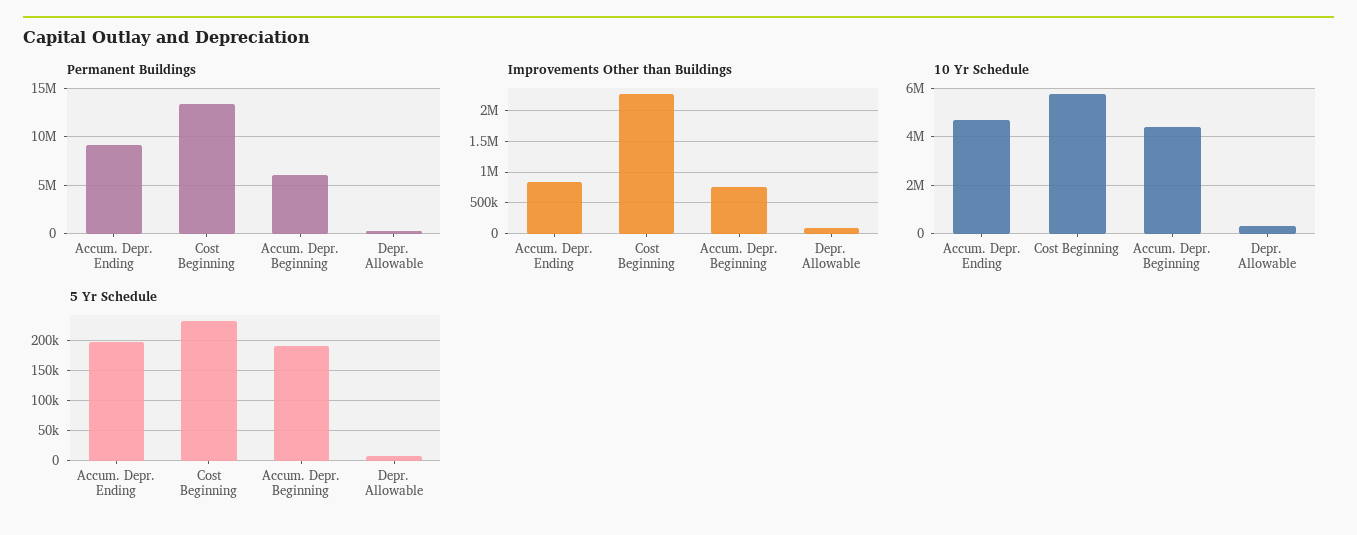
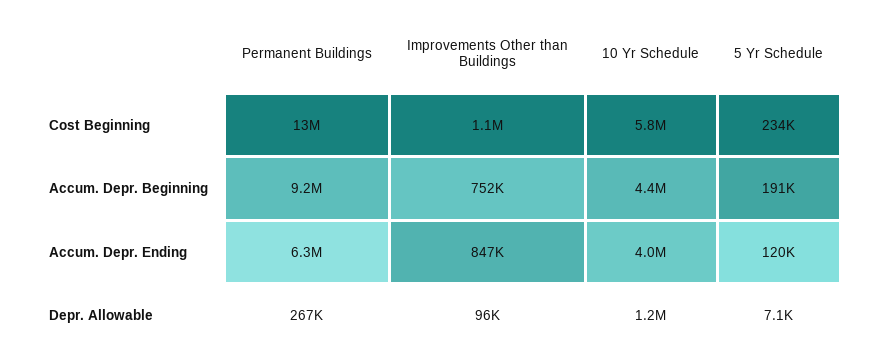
Permanent Buildings, Accum. Depr. Ending: 9000000 -> 6300000
Permanent Buildings, Accum. Depr. Beginning: 6000000 -> 9200000
Improvements Other than Buildings, Cost Beginning: 2300000 -> 1100000
10 Yr Schedule, Accum. Depr. Ending: 4750000 -> 4000000
10 Yr Schedule, Depr. Allowable: 250000 -> 1200000
5 Yr Schedule, Accum. Depr. Ending: 200000 -> 120000

